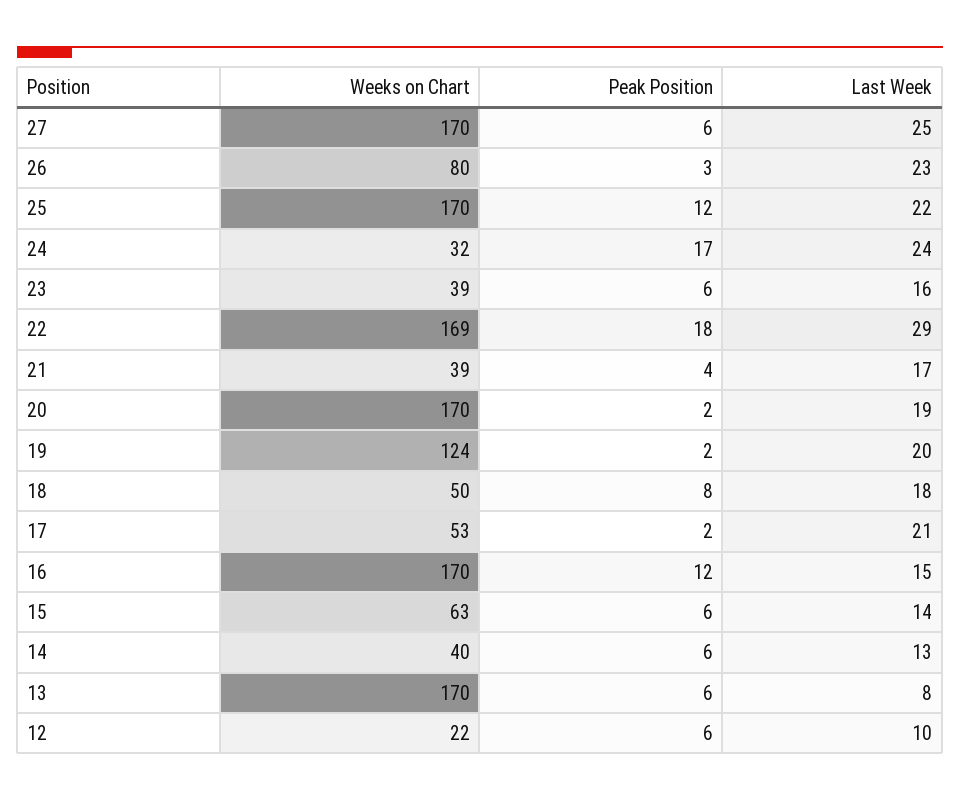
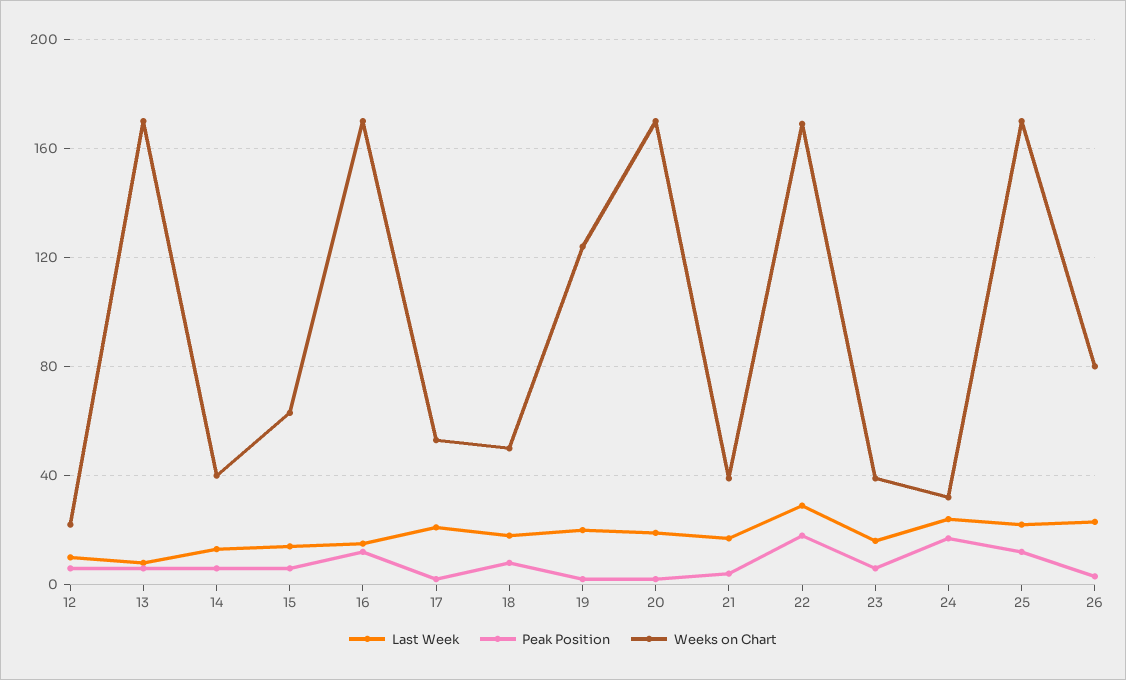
Weeks on Chart, 27: 170 -> none
Peak Position, 27: 6 -> none
Last Week, 27: 25 -> none

